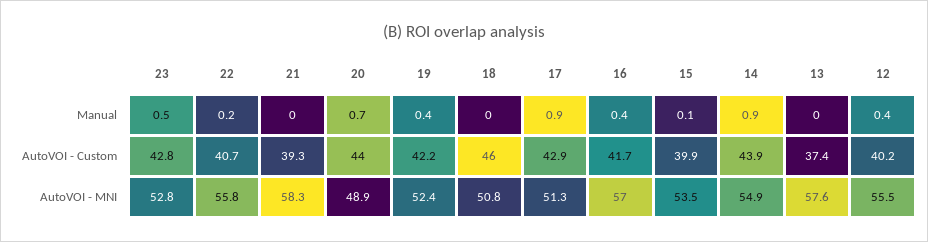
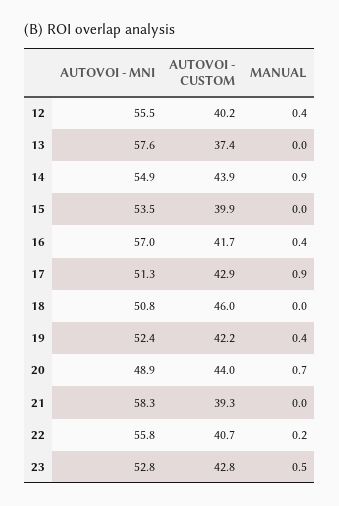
15, Manual: 0.1 -> 0

